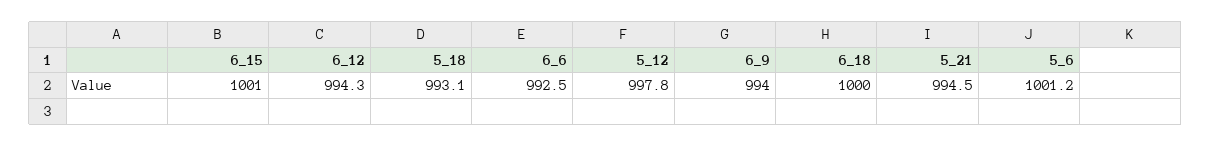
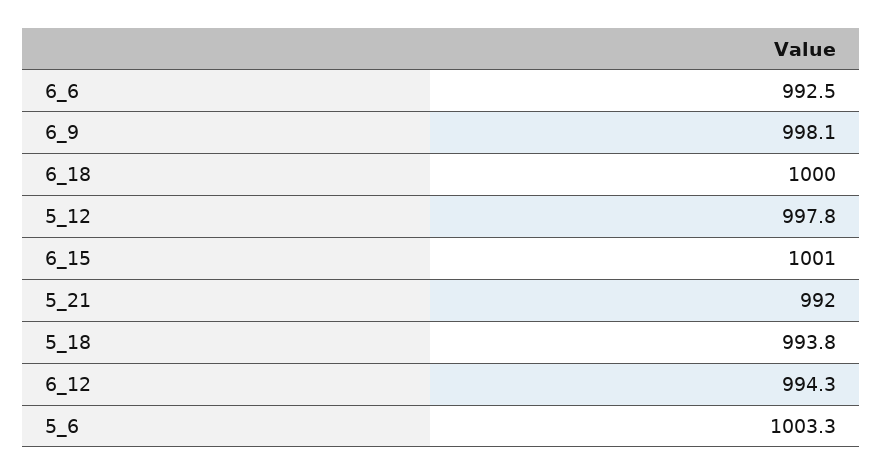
5_18: 993.1 -> 993.8
6_9: 994 -> 998.1
5_21: 994.5 -> 992
5_6: 1001.2 -> 1003.3

